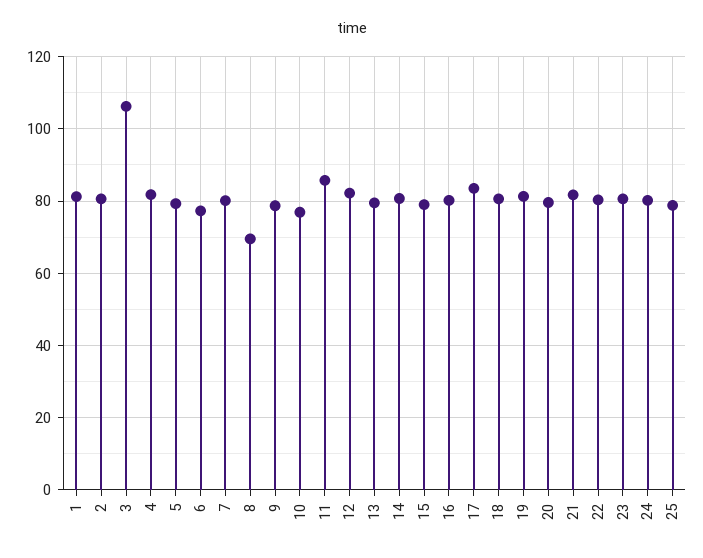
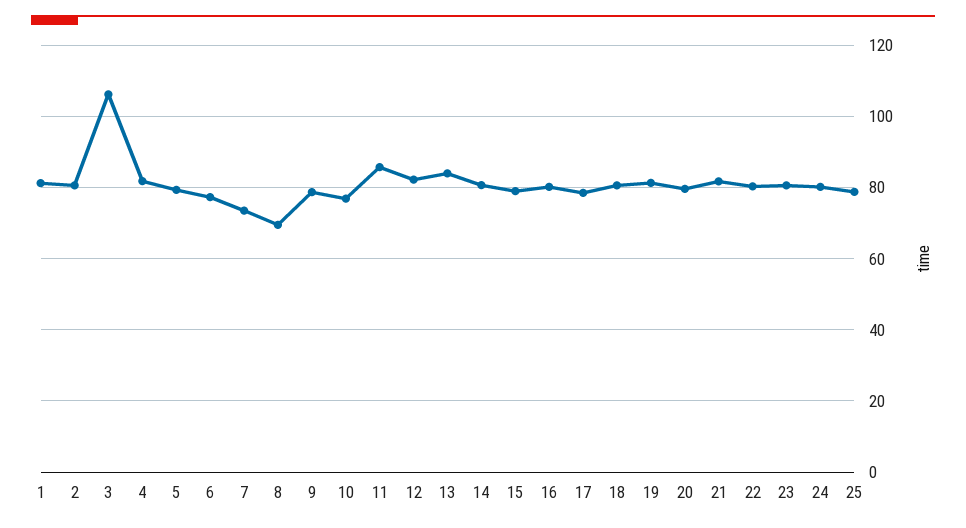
7: 80 -> 74
13: 80 -> 84
17: 84 -> 78

